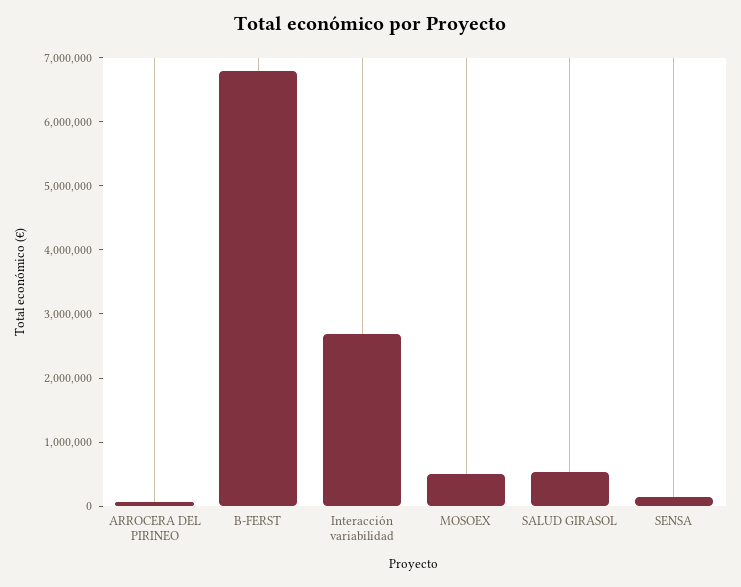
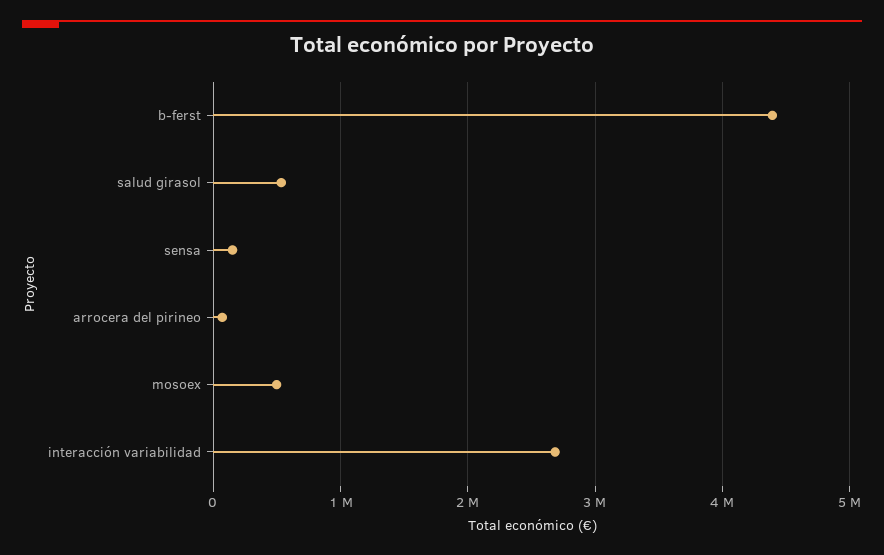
B-FERST: 6800000 -> 4400000

